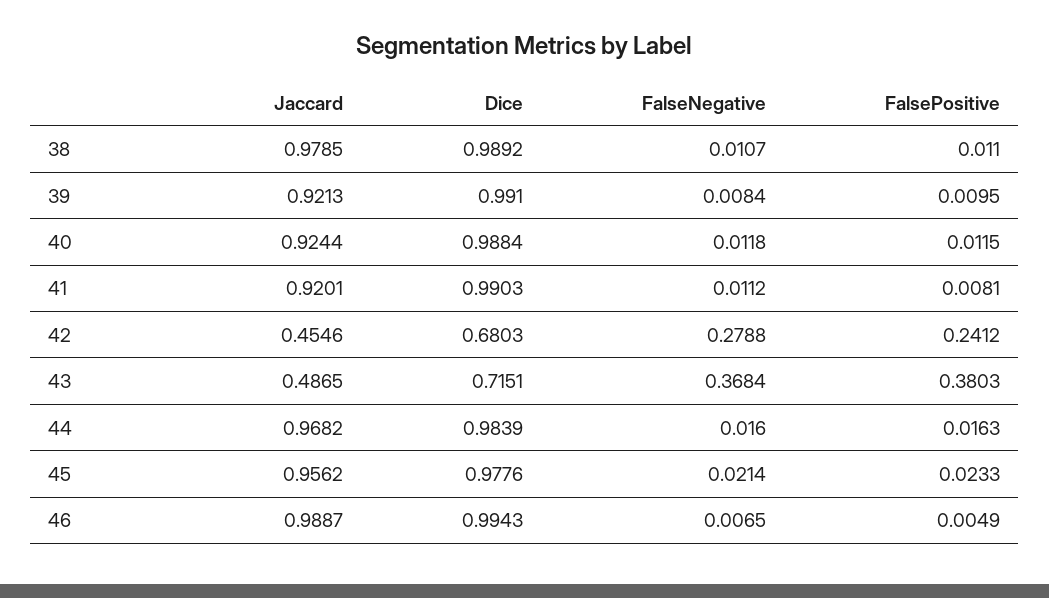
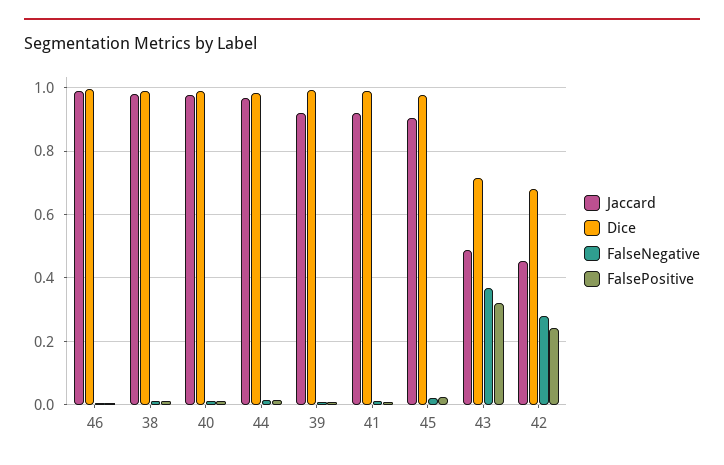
Jaccard, 40: 0.9244 -> 0.98
FalsePositive, 43: 0.3803 -> 0.32
Jaccard, 45: 0.9562 -> 0.9

